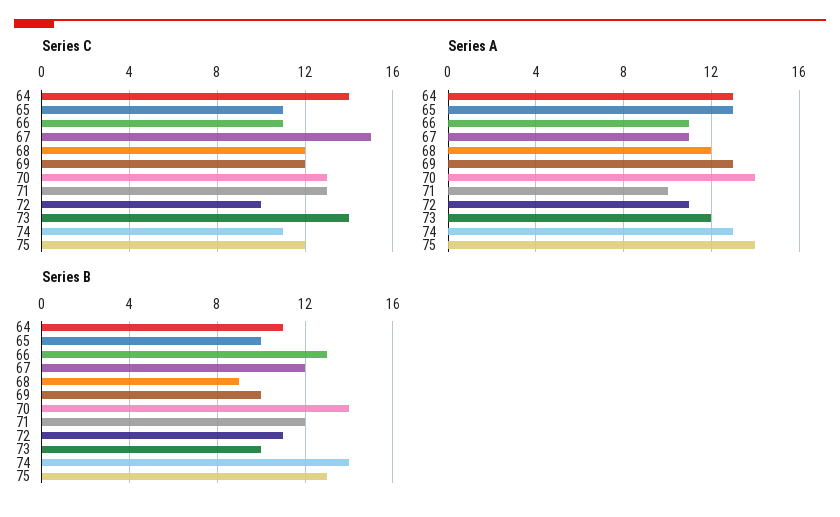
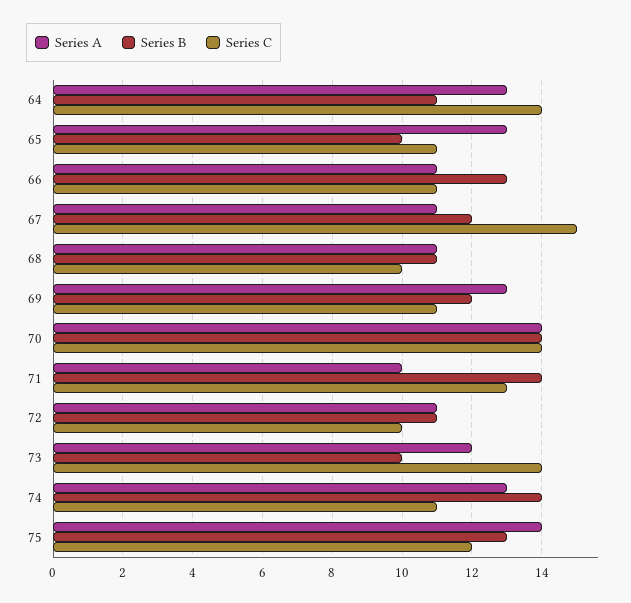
Series C, 68: 12 -> 10
Series C, 69: 12 -> 11
Series C, 70: 13 -> 14
Series A, 68: 12 -> 11
Series B, 68: 9 -> 11
Series B, 69: 10 -> 12
Series B, 71: 12 -> 14

